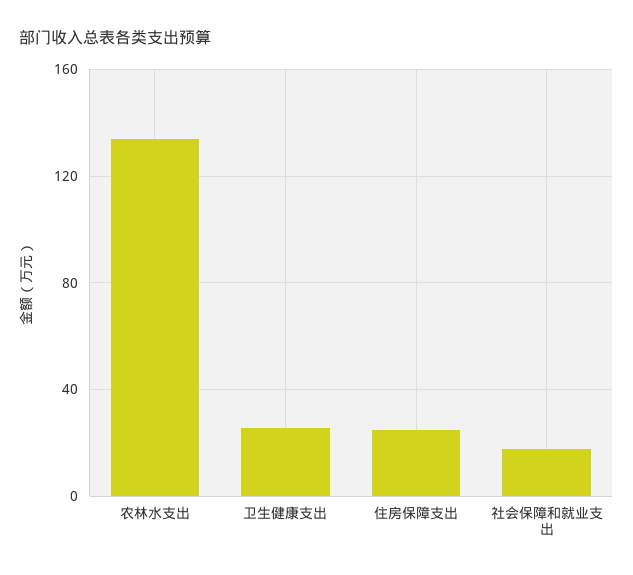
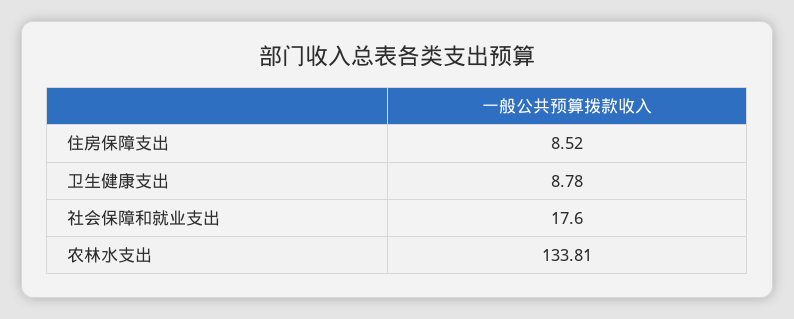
卫生健康支出: 25 -> 8.78
住房保障支出: 25 -> 8.52

